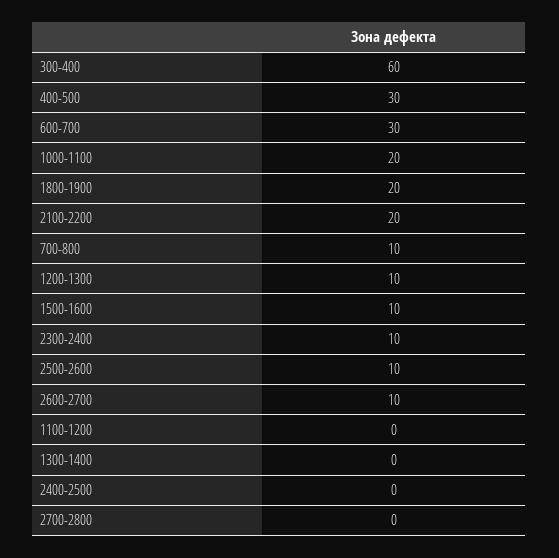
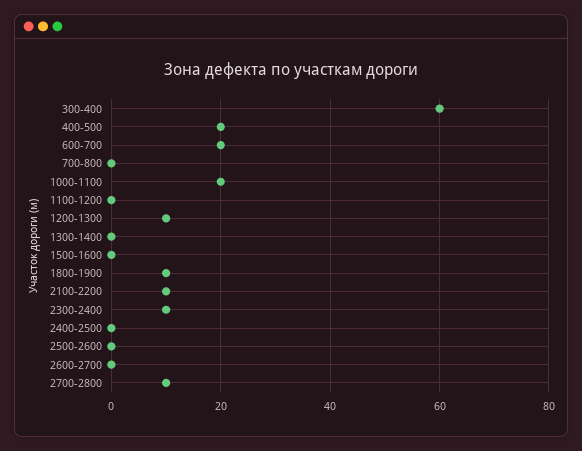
400-500: 30 -> 20
600-700: 30 -> 20
1800-1900: 20 -> 10
2100-2200: 20 -> 10
700-800: 10 -> 0
1500-1600: 10 -> 0
2500-2600: 10 -> 0
2600-2700: 10 -> 0
2700-2800: 0 -> 10

